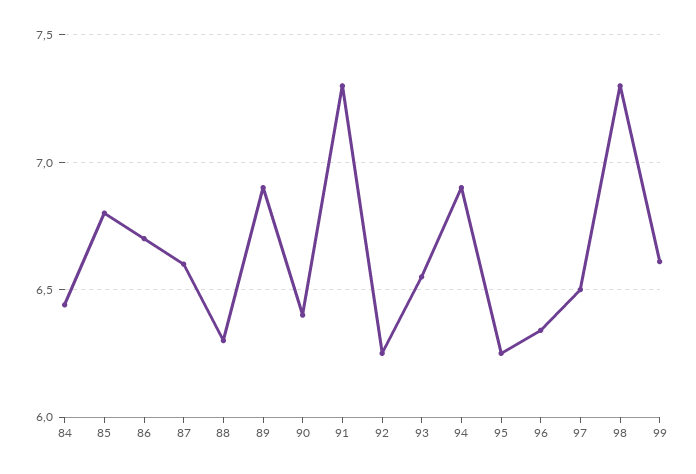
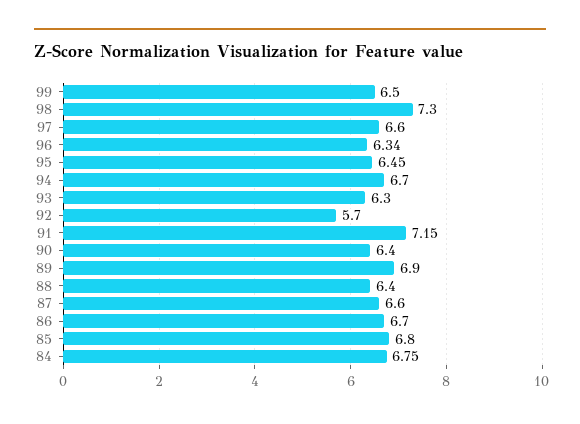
84: 6.45 -> 6.75
88: 6.3 -> 6.4
91: 7.3 -> 7.15
92: 6.25 -> 5.7
93: 6.55 -> 6.3
94: 6.9 -> 6.7
95: 6.25 -> 6.45
97: 6.5 -> 6.6
99: 6.6 -> 6.5

